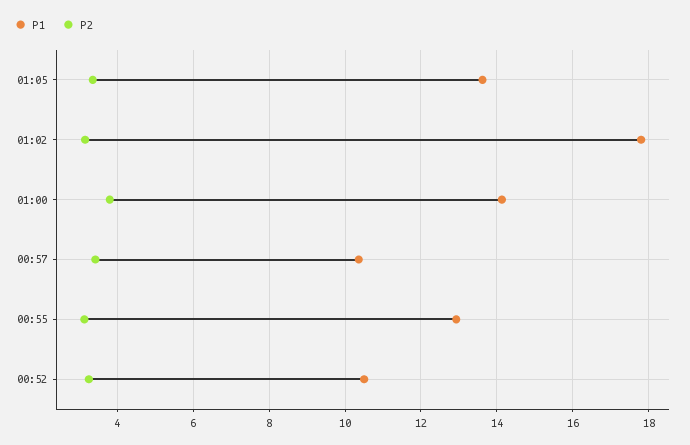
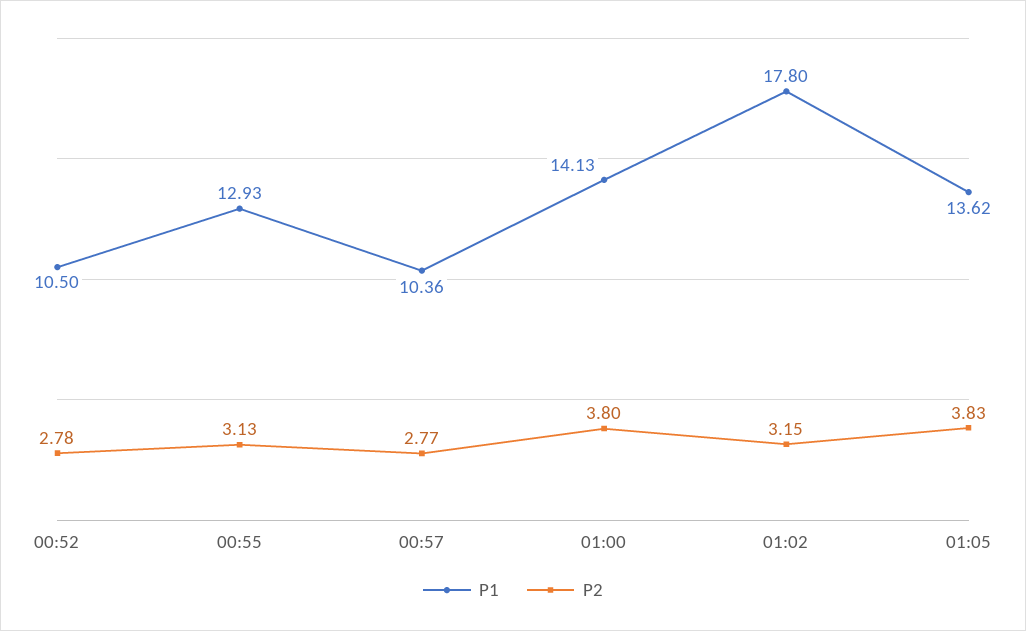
P2, 01:05: 3.4 -> 3.83
P2, 00:57: 3.4 -> 2.77
P2, 00:52: 3.2 -> 2.78

